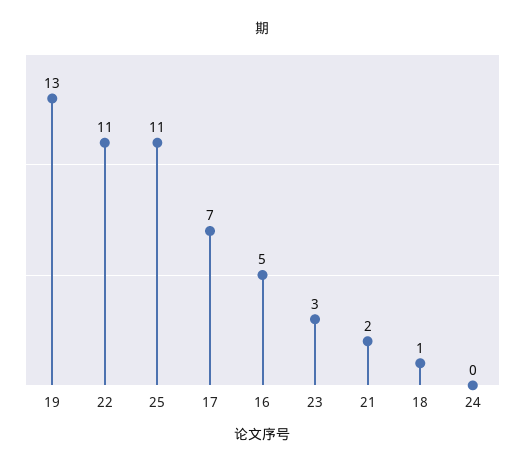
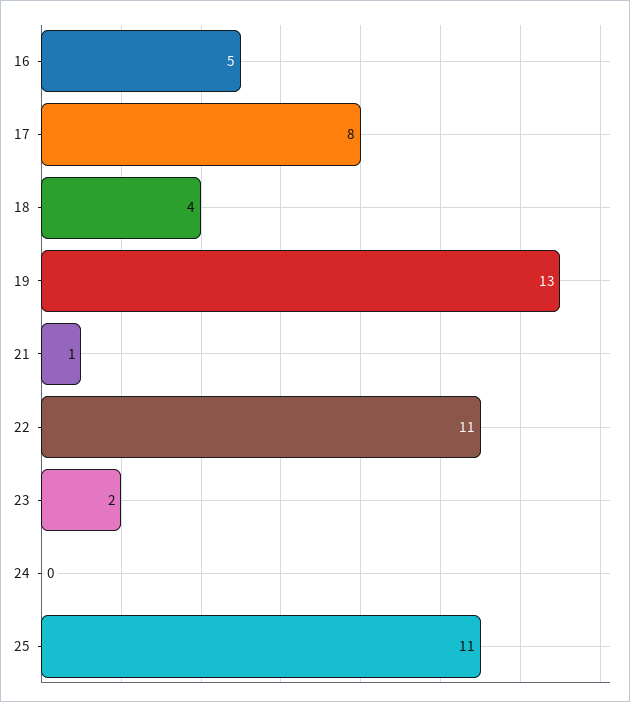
17: 7 -> 8
23: 3 -> 2
21: 2 -> 1
18: 1 -> 4

